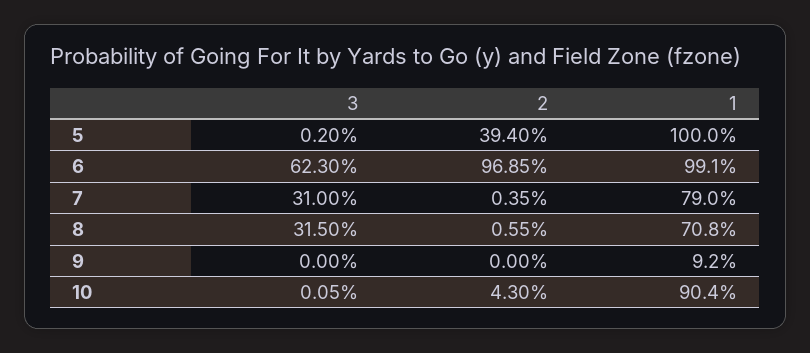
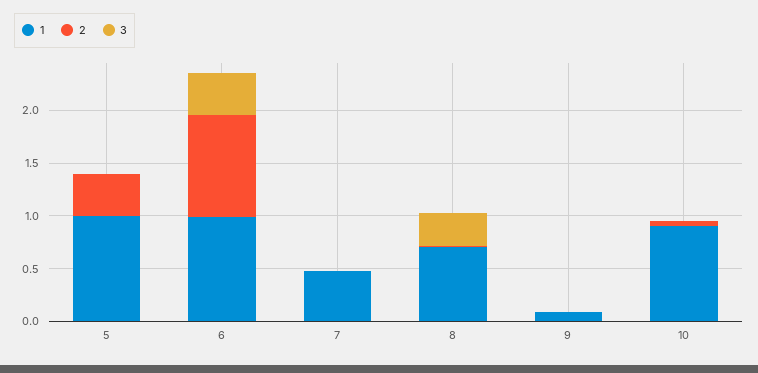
3, 6: 0.623 -> 0.4
3, 7: 0.31 -> 0
1, 7: 0.79 -> 0.5

